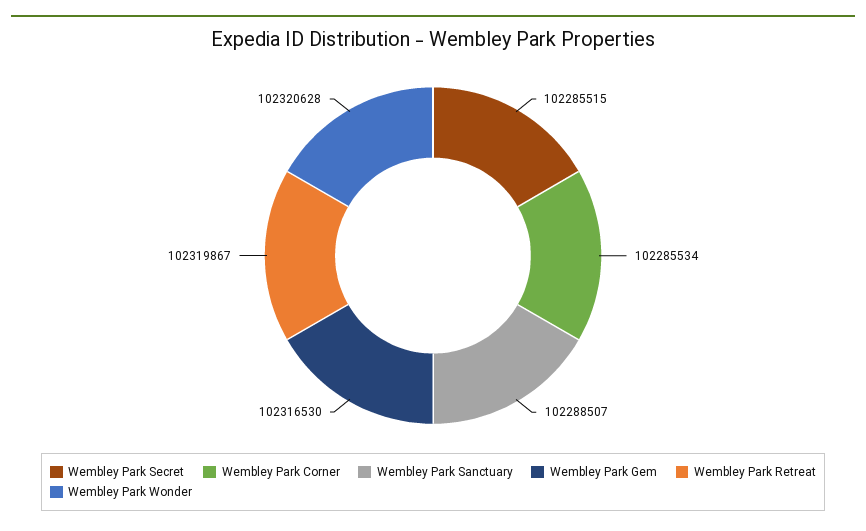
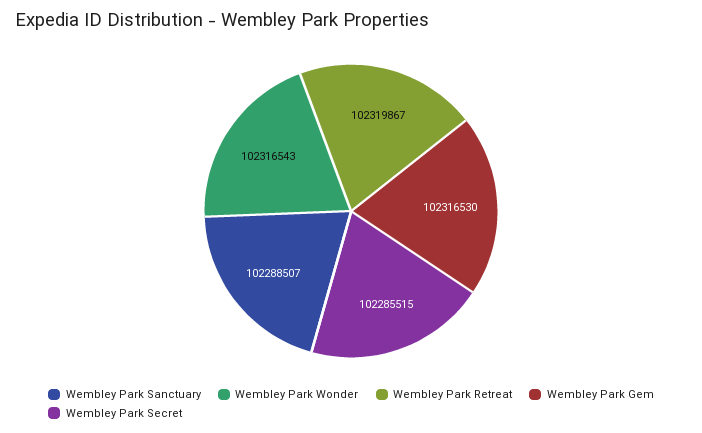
Wembley Park Corner: 102285534 -> none
Wembley Park Wonder: 102320628 -> 102316543

